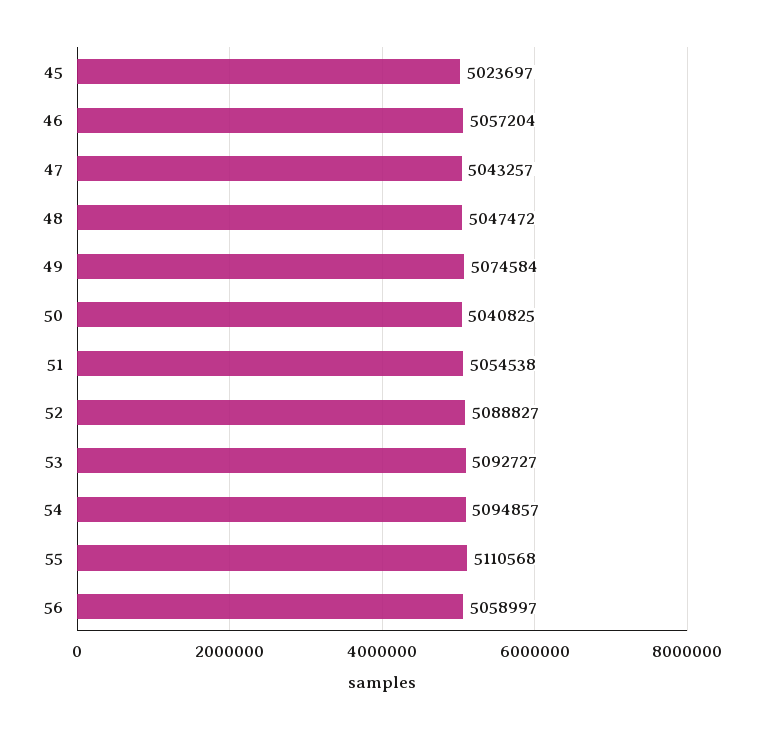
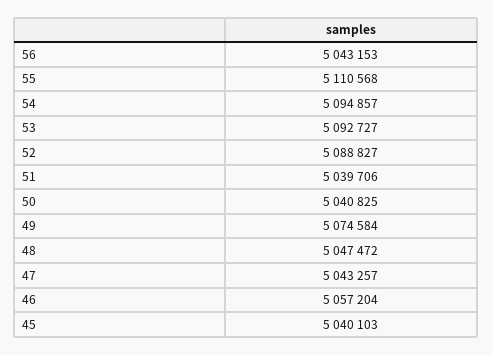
45: 5023697 -> 5040103
51: 5054538 -> 5039706
56: 5058997 -> 5043153

